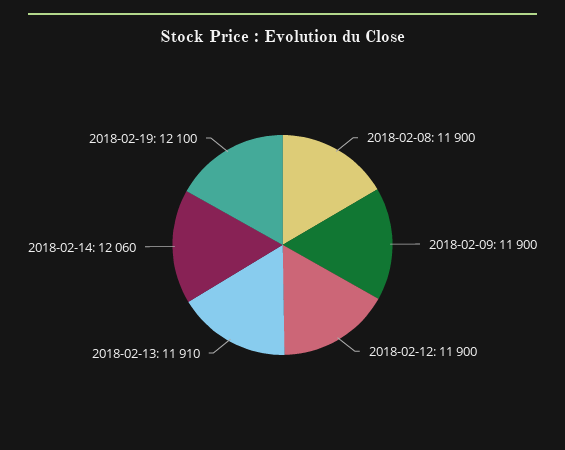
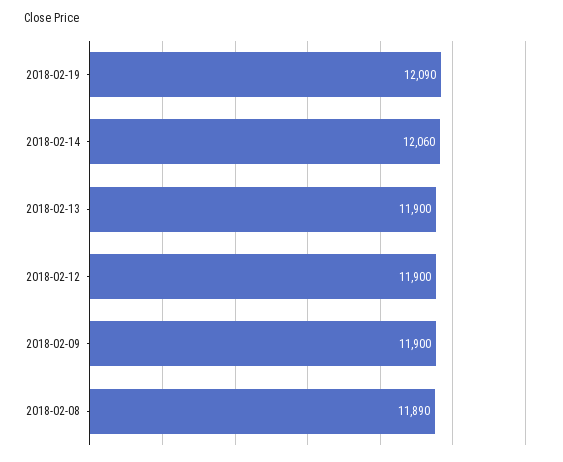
2018-02-08: 11900 -> 11890
2018-02-13: 11910 -> 11900
2018-02-19: 12100 -> 12090

